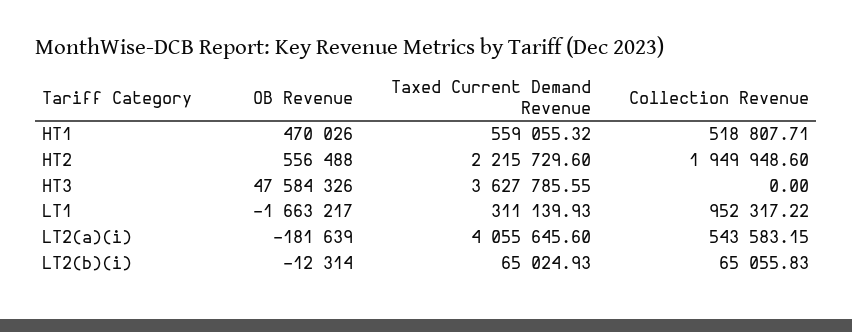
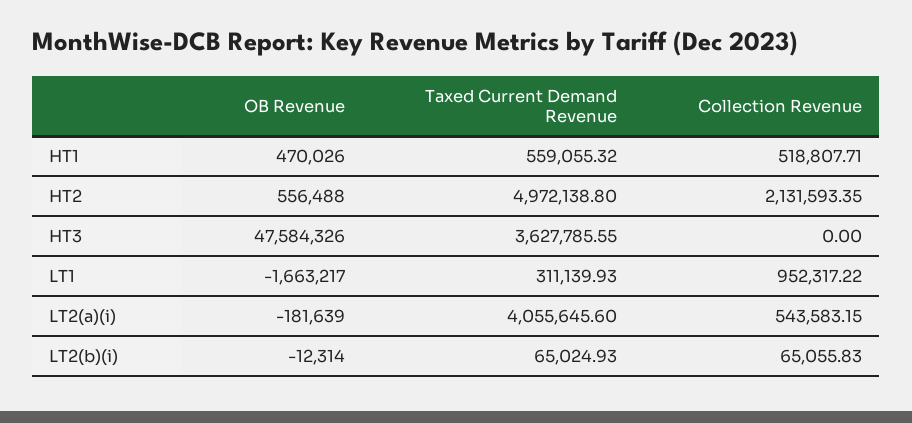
Taxed Current Demand Revenue, HT2: 2215729.6 -> 4972138.8
Collection Revenue, HT2: 1949948.6 -> 2131593.35

